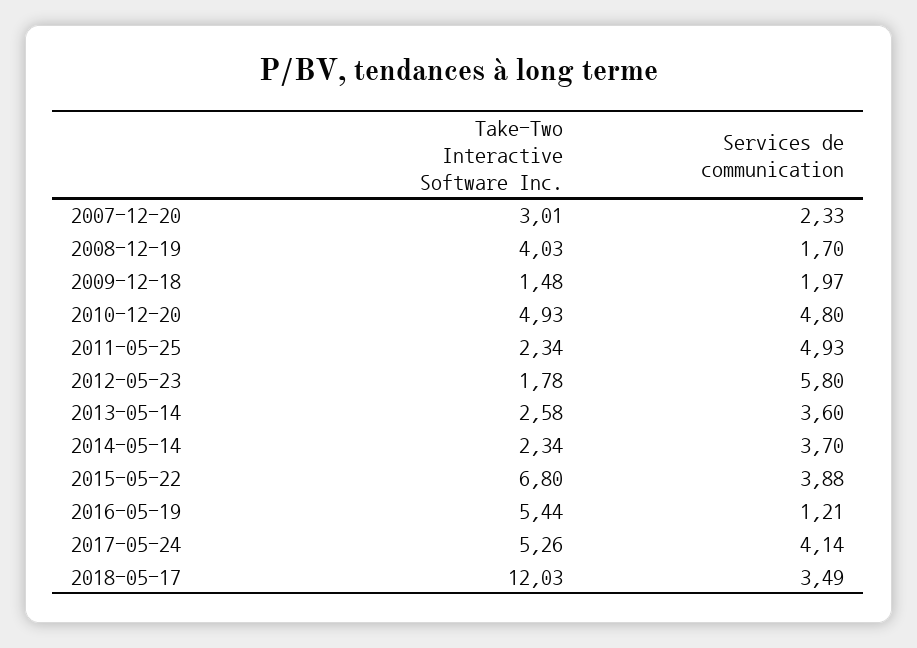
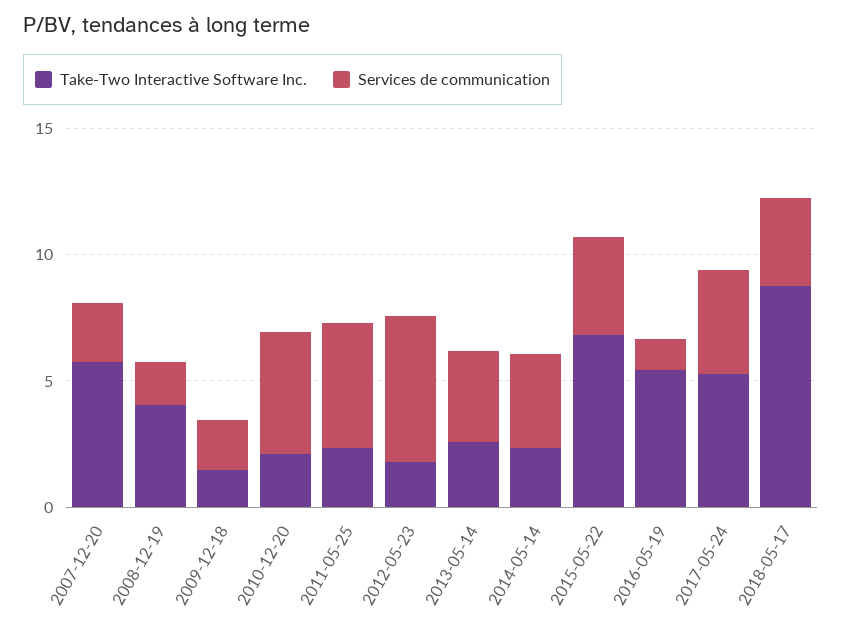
Take-Two Interactive Software Inc., 2007-12-20: 3.01 -> 6
Take-Two Interactive Software Inc., 2010-12-20: 4.93 -> 2
Take-Two Interactive Software Inc., 2018-05-17: 12.03 -> 9

